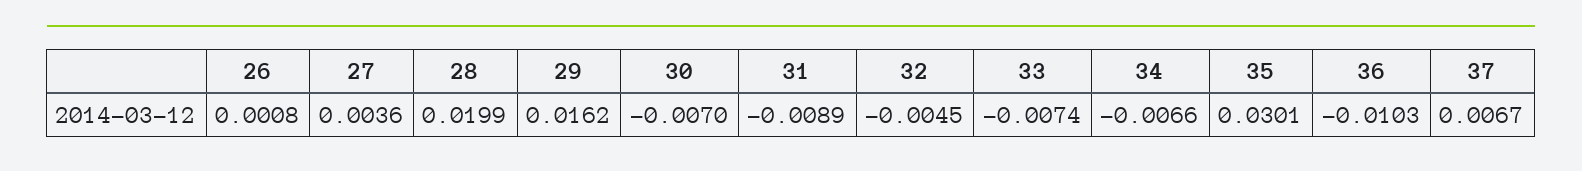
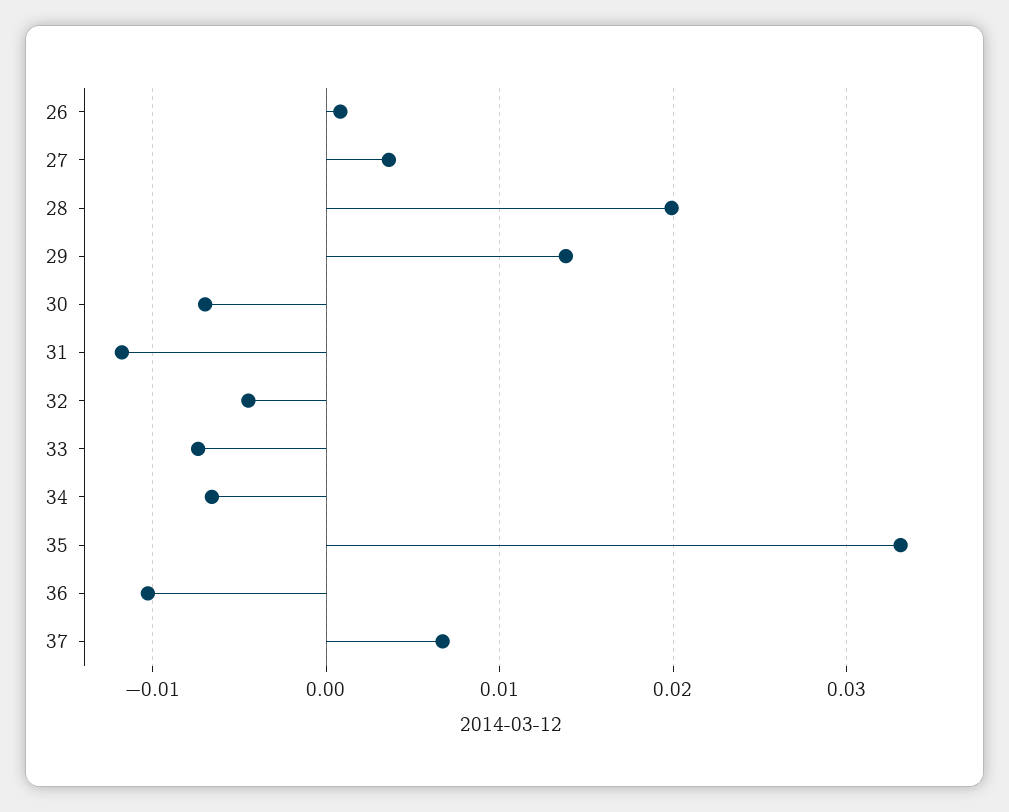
29: 0.0162 -> 0.014
31: -0.0089 -> -0.012
35: 0.0301 -> 0.033

